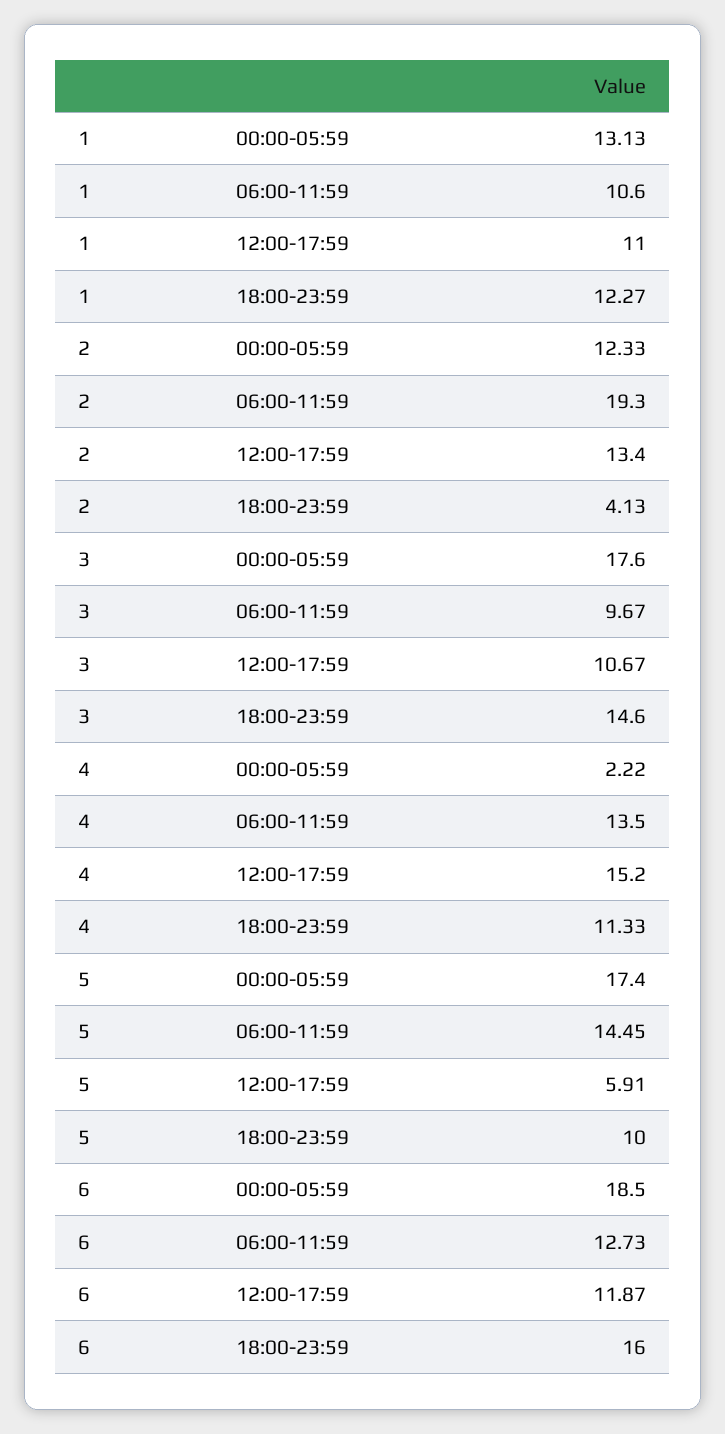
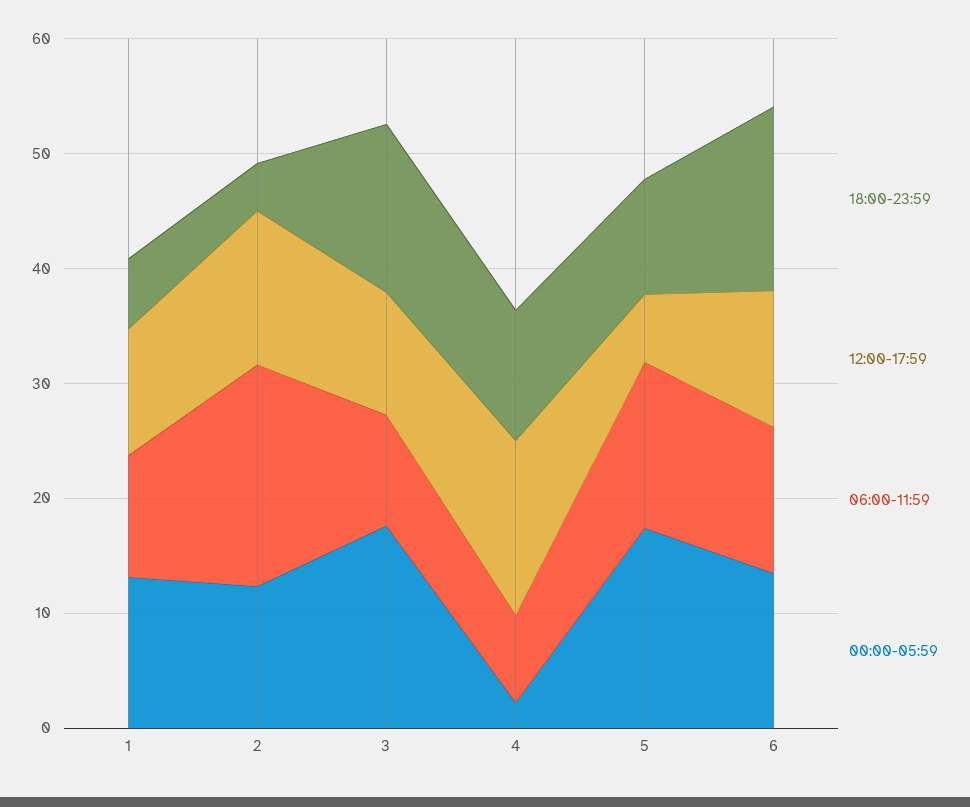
18:00-23:59, 1: 12.27 -> 6
06:00-11:59, 4: 13.5 -> 8
00:00-05:59, 6: 18.5 -> 14

